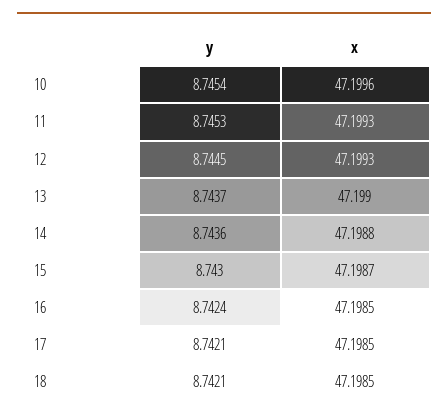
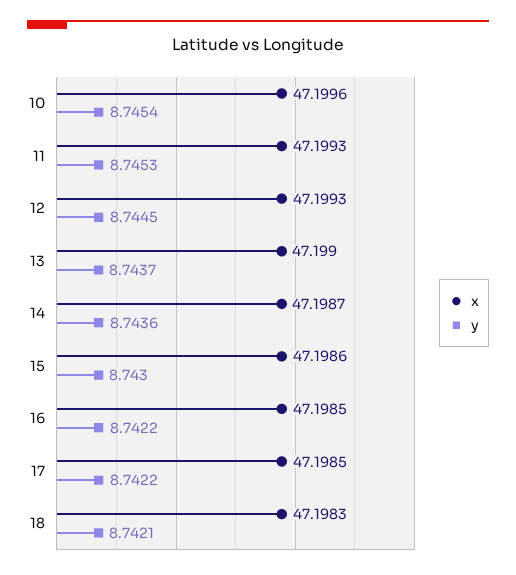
x, 14: 47.1988 -> 47.1987
x, 15: 47.1987 -> 47.1986
y, 16: 8.7424 -> 8.7422
y, 17: 8.7421 -> 8.7422
x, 18: 47.1985 -> 47.1983

